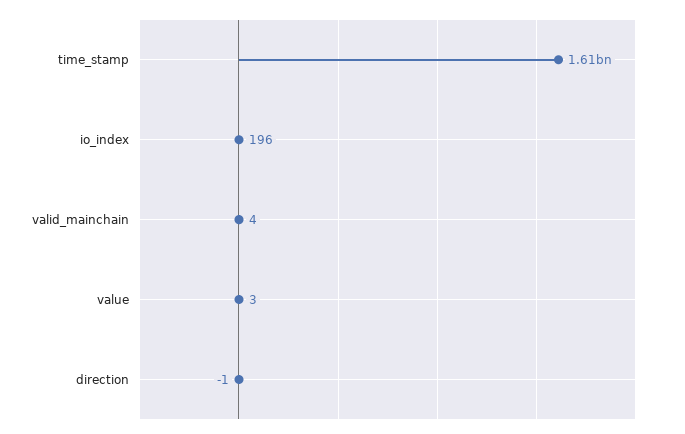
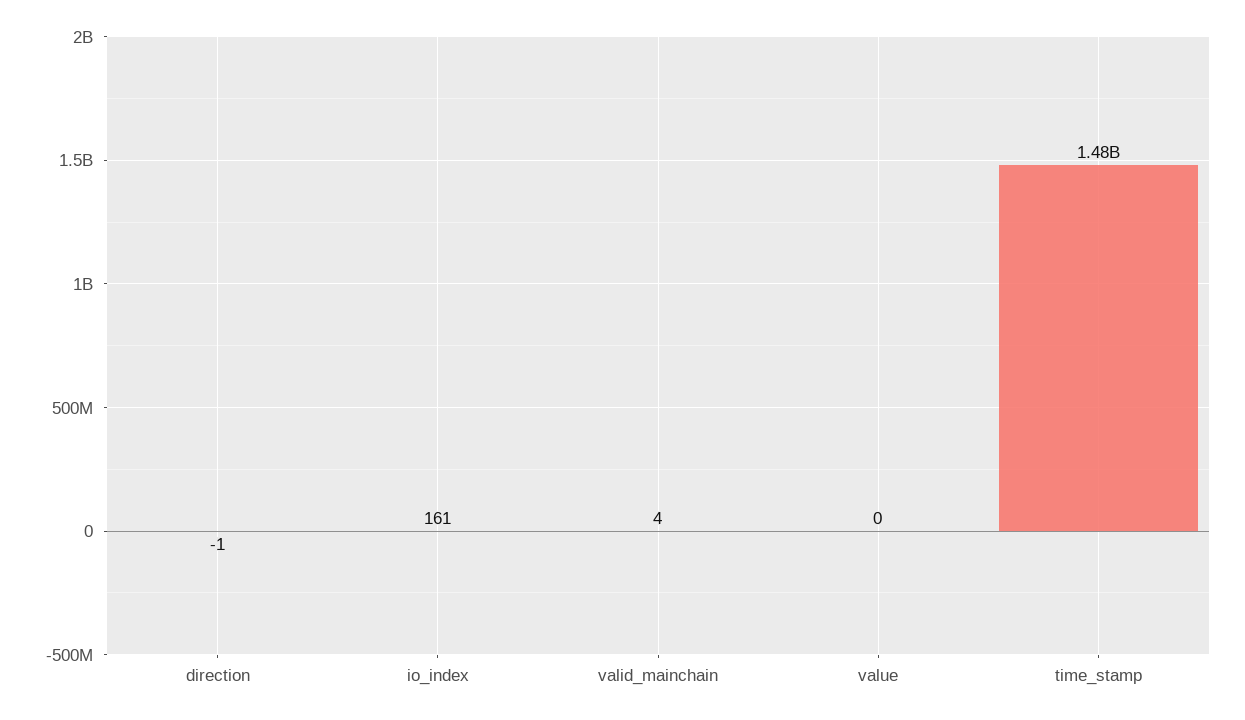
time_stamp: 1610000000 -> 1480000000
io_index: 196 -> 161
value: 3 -> 0

